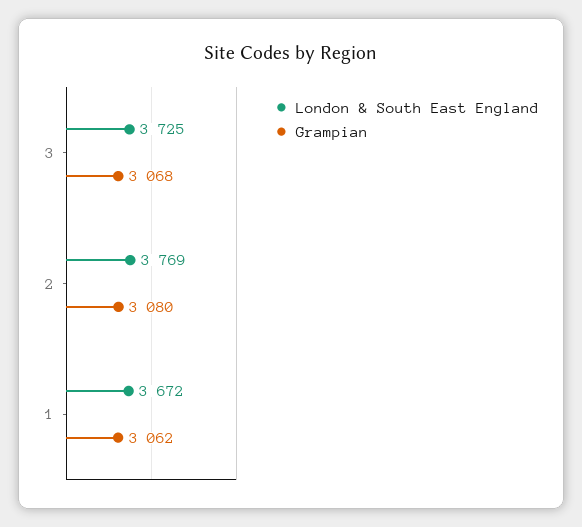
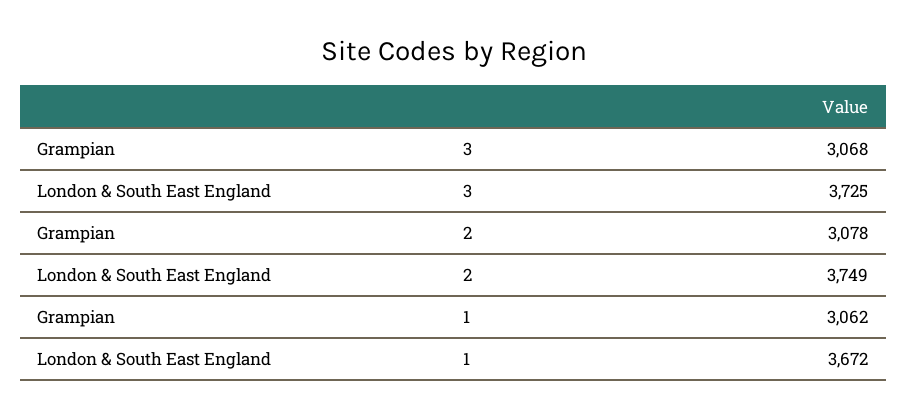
London & South East England, 2: 3769 -> 3749
Grampian, 2: 3080 -> 3078

